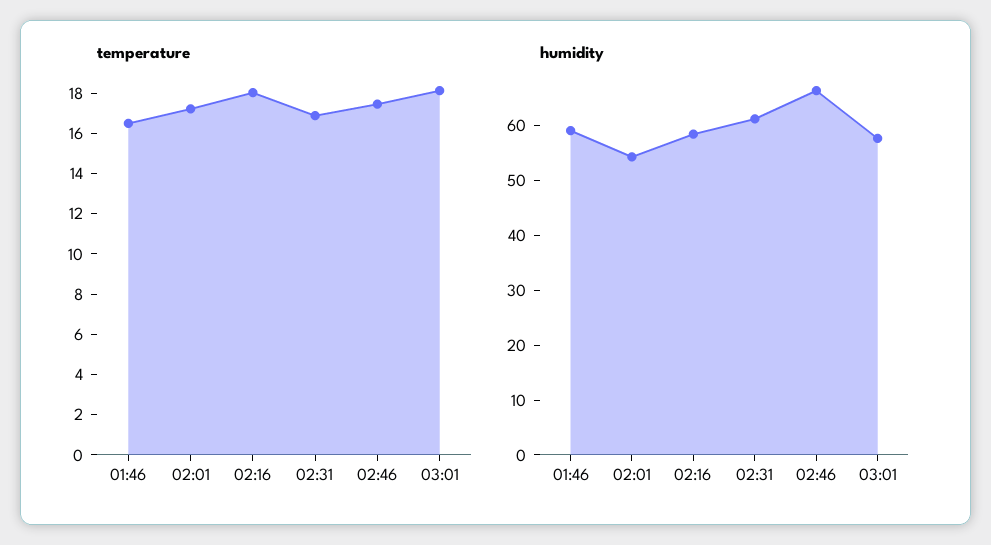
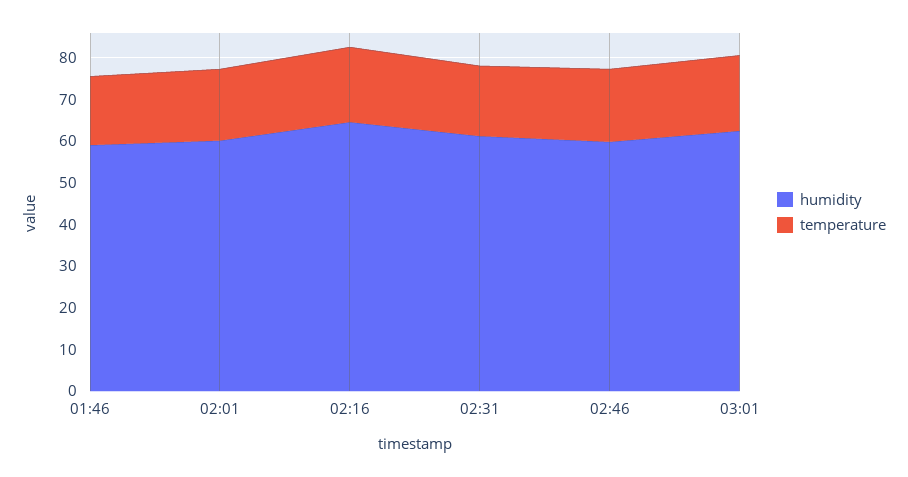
humidity, 02:01: 54 -> 60
humidity, 02:16: 58 -> 64
humidity, 02:46: 66 -> 60
humidity, 03:01: 58 -> 62

